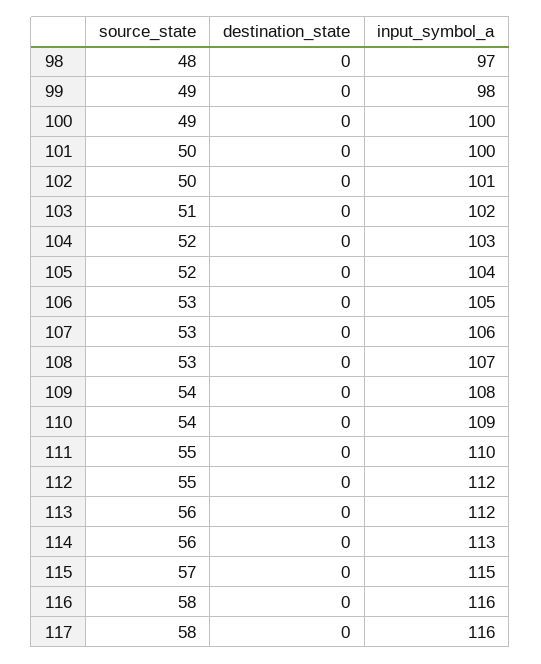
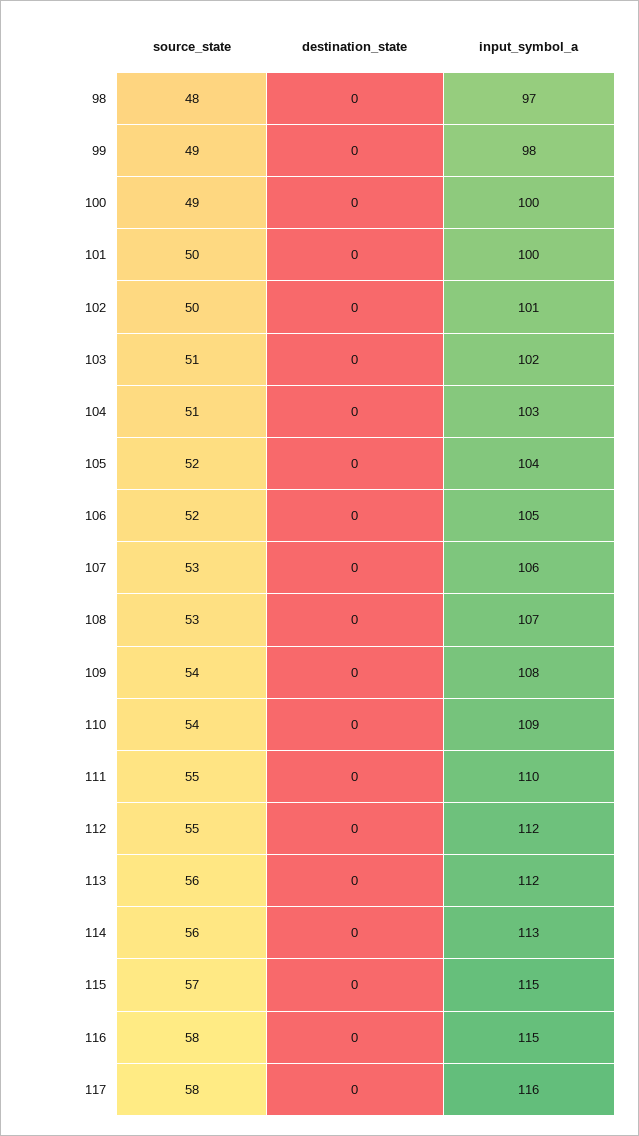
source_state, 104: 52 -> 51
source_state, 106: 53 -> 52
input_symbol_a, 116: 116 -> 115

